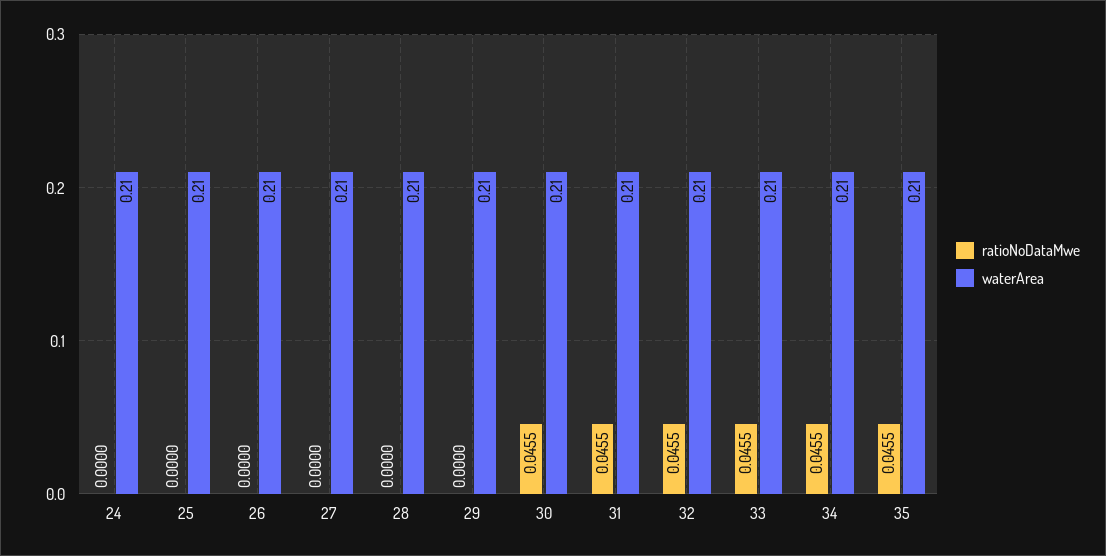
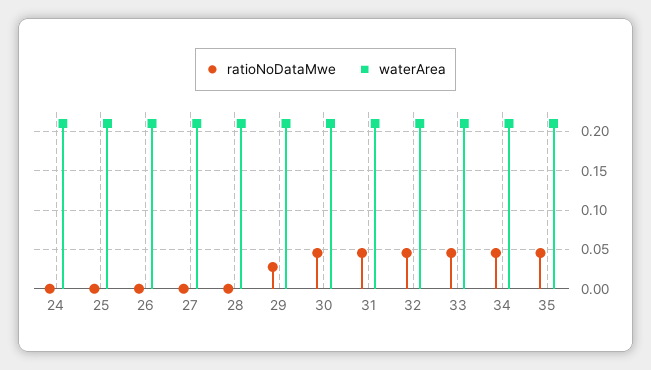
ratioNoDataMwe, 29: 0 -> 0.03

